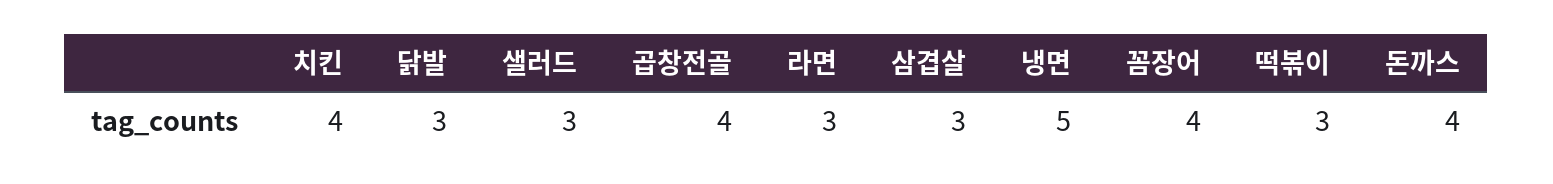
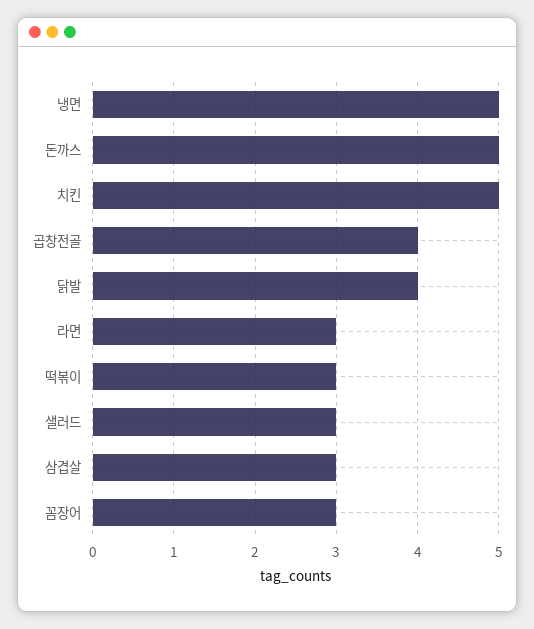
치킨: 4 -> 5
닭발: 3 -> 4
꼼장어: 4 -> 3
돈까스: 4 -> 5

